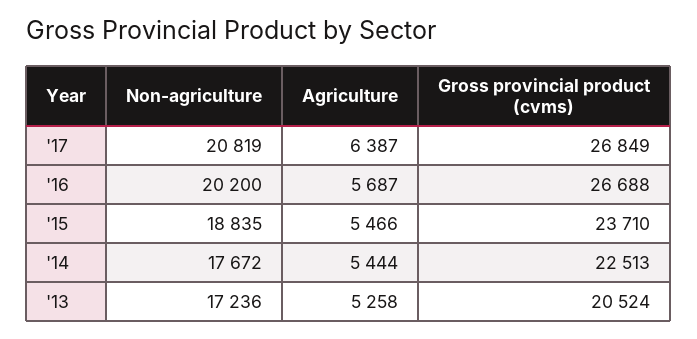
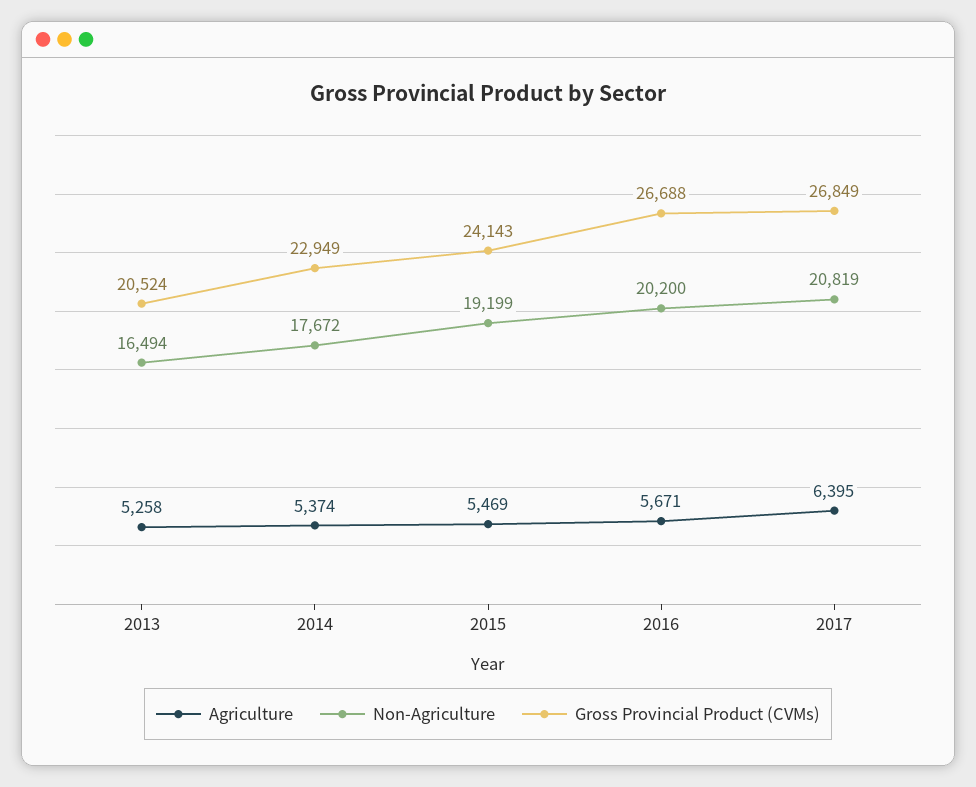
Agriculture, '17: 6387 -> 6395
Agriculture, '16: 5687 -> 5671
Non-agriculture, '15: 18835 -> 19199
Agriculture, '15: 5466 -> 5469
Gross provincial product (cvms), '15: 23710 -> 24143
Agriculture, '14: 5444 -> 5374
Gross provincial product (cvms), '14: 22513 -> 22949
Non-agriculture, '13: 17236 -> 16494

